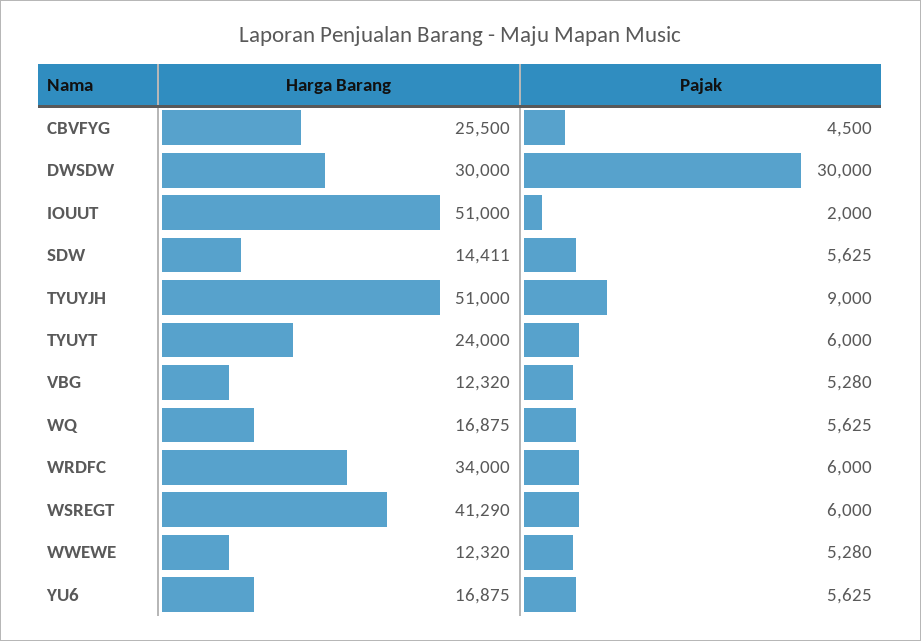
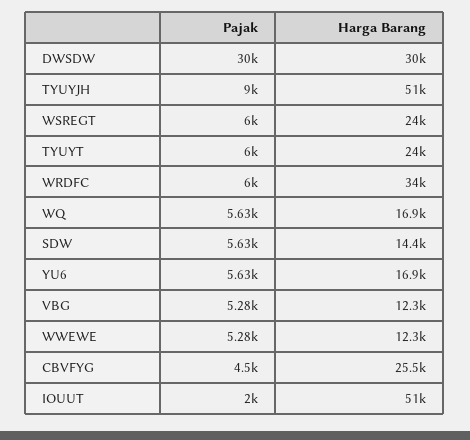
Harga Barang, WSREGT: 41290 -> 24000

